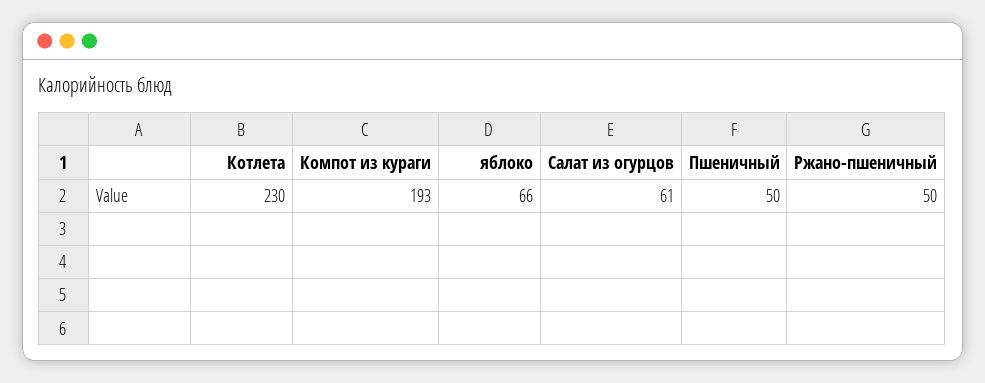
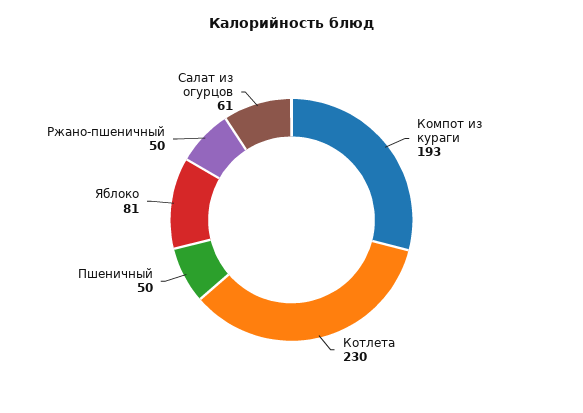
яблоко: 66 -> 81

